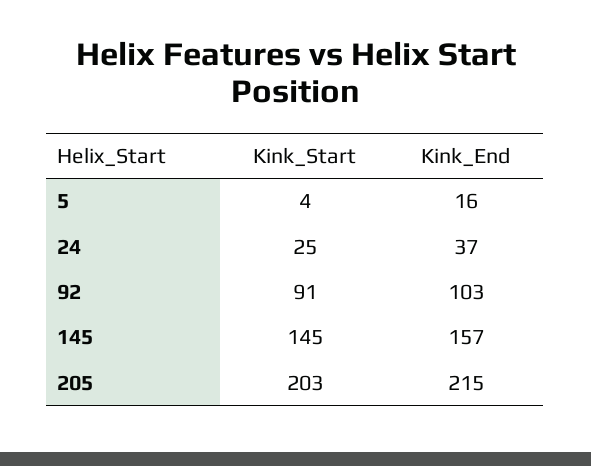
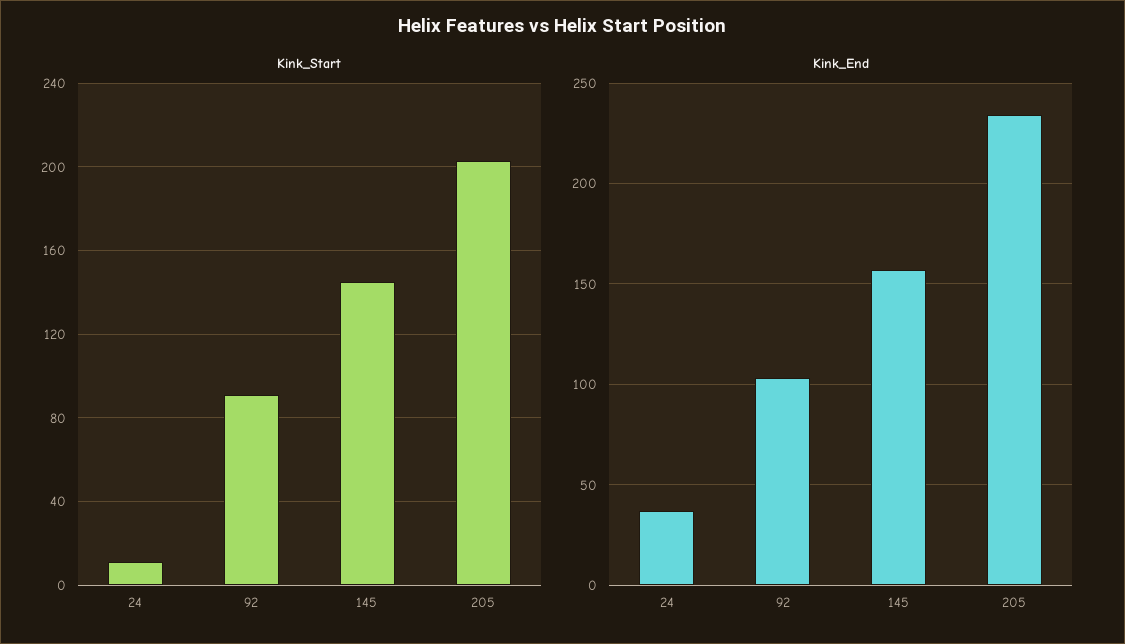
Kink_Start, 5: 4 -> none
Kink_End, 5: 16 -> none
Kink_Start, 24: 25 -> 10
Kink_End, 205: 215 -> 235

